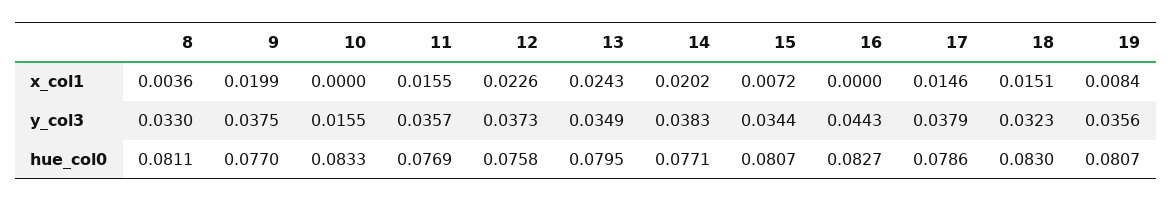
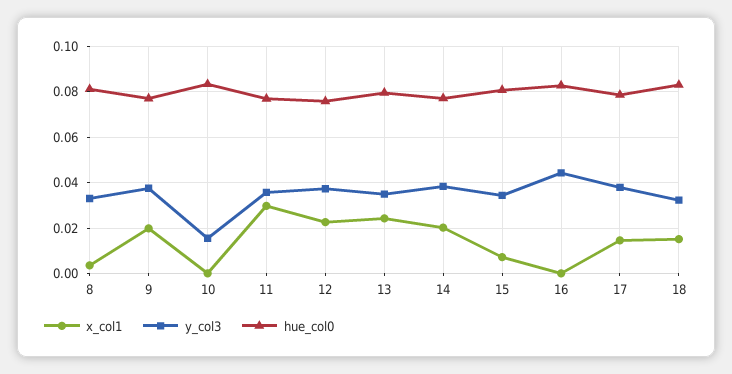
x_col1, 11: 0.0155 -> 0.03
x_col1, 19: 0.0084 -> none
y_col3, 19: 0.0356 -> none
hue_col0, 19: 0.0807 -> none

